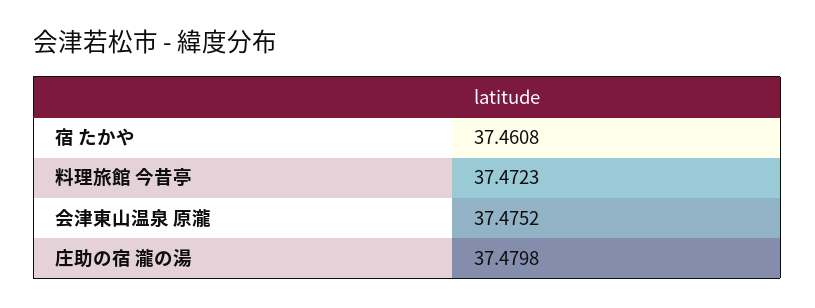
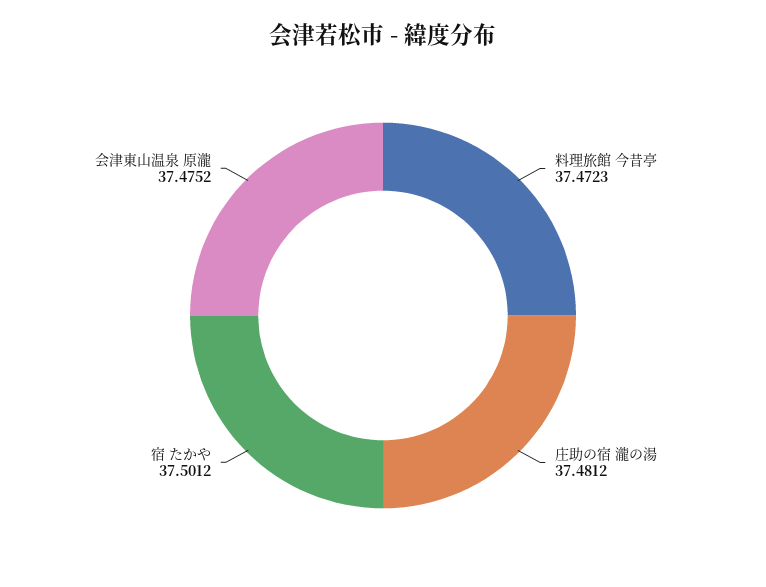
宿 たかや: 37.4608 -> 37.5012
庄助の宿 瀧の湯: 37.4798 -> 37.4812

